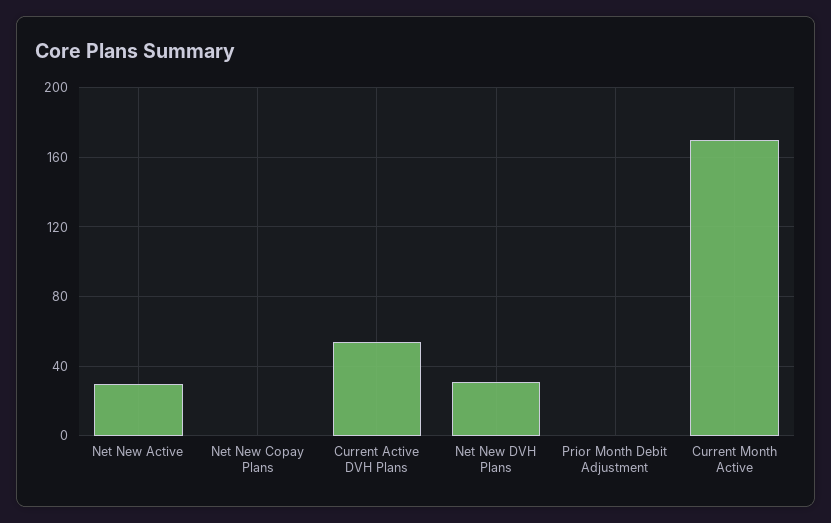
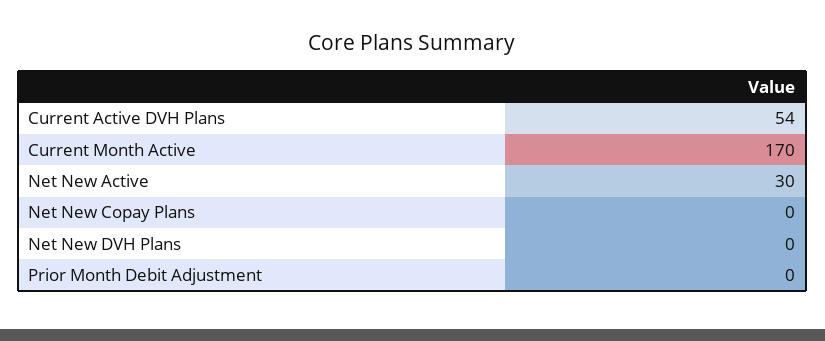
Net New DVH Plans: 30 -> 0

